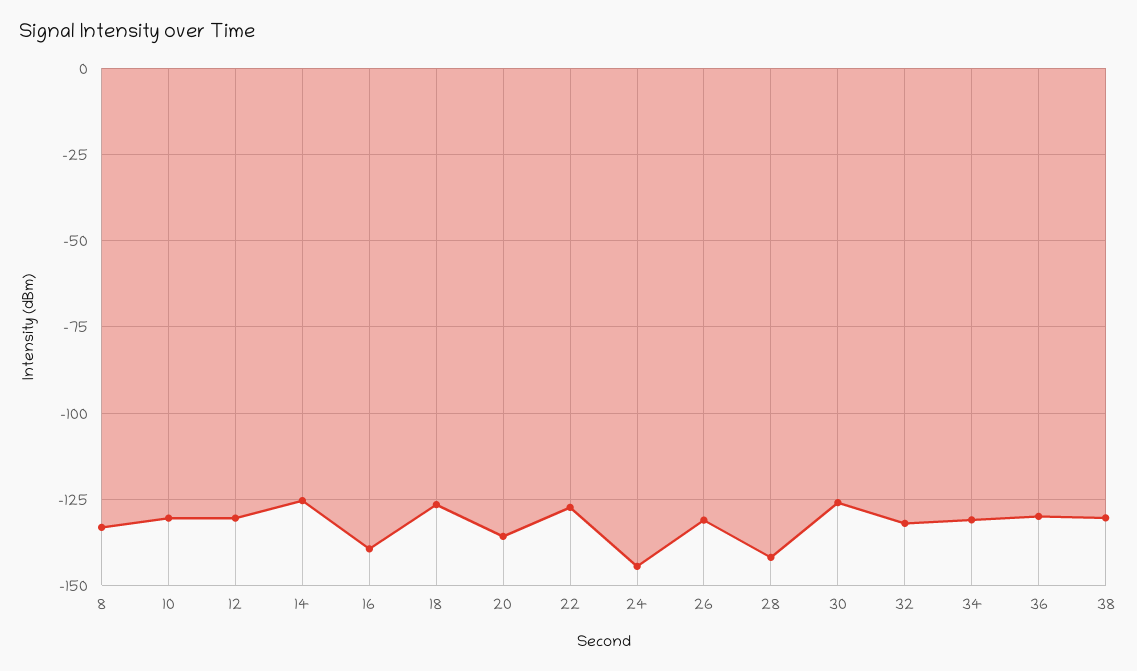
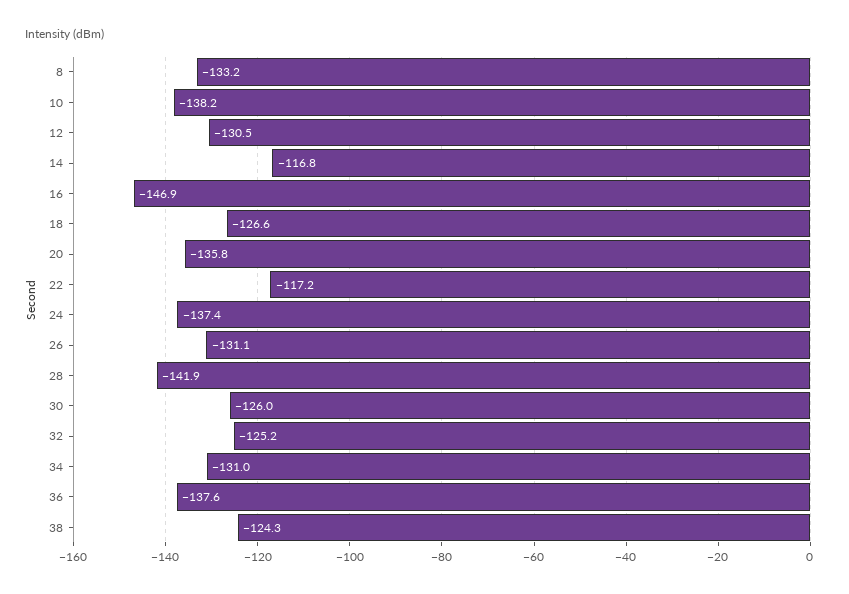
10: -130 -> -138.2
14: -125 -> -116.8
16: -140 -> -146.9
22: -127.5 -> -117.2
24: -145 -> -137.4
32: -132.5 -> -125.2
36: -130 -> -137.6
38: -130 -> -124.3

